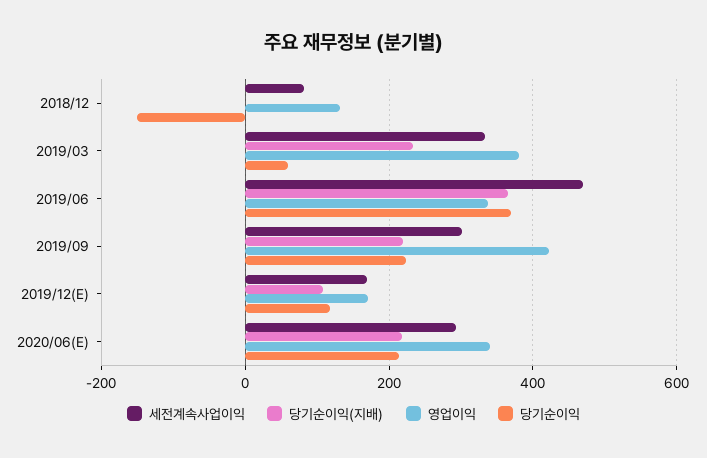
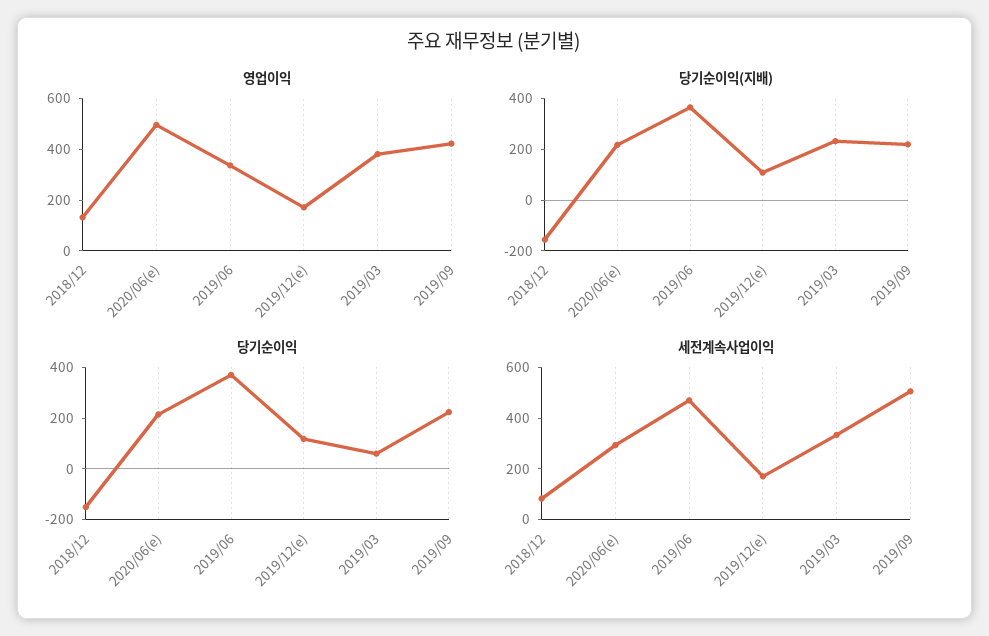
당기순이익(지배), 2018/12: 0 -> -150
세전계속사업이익, 2019/09: 300 -> 500
영업이익, 2020/06(E): 340 -> 500

